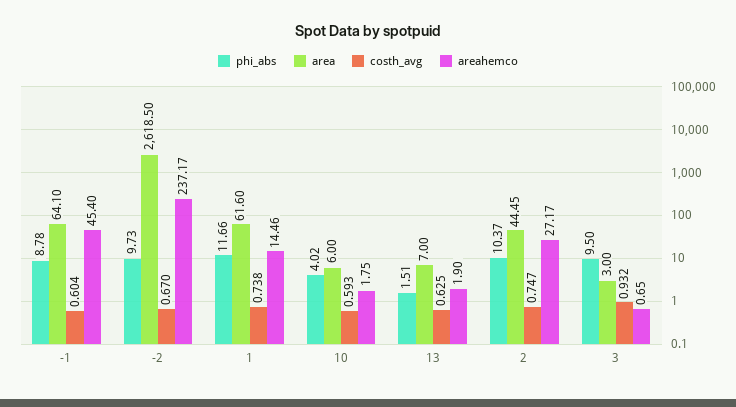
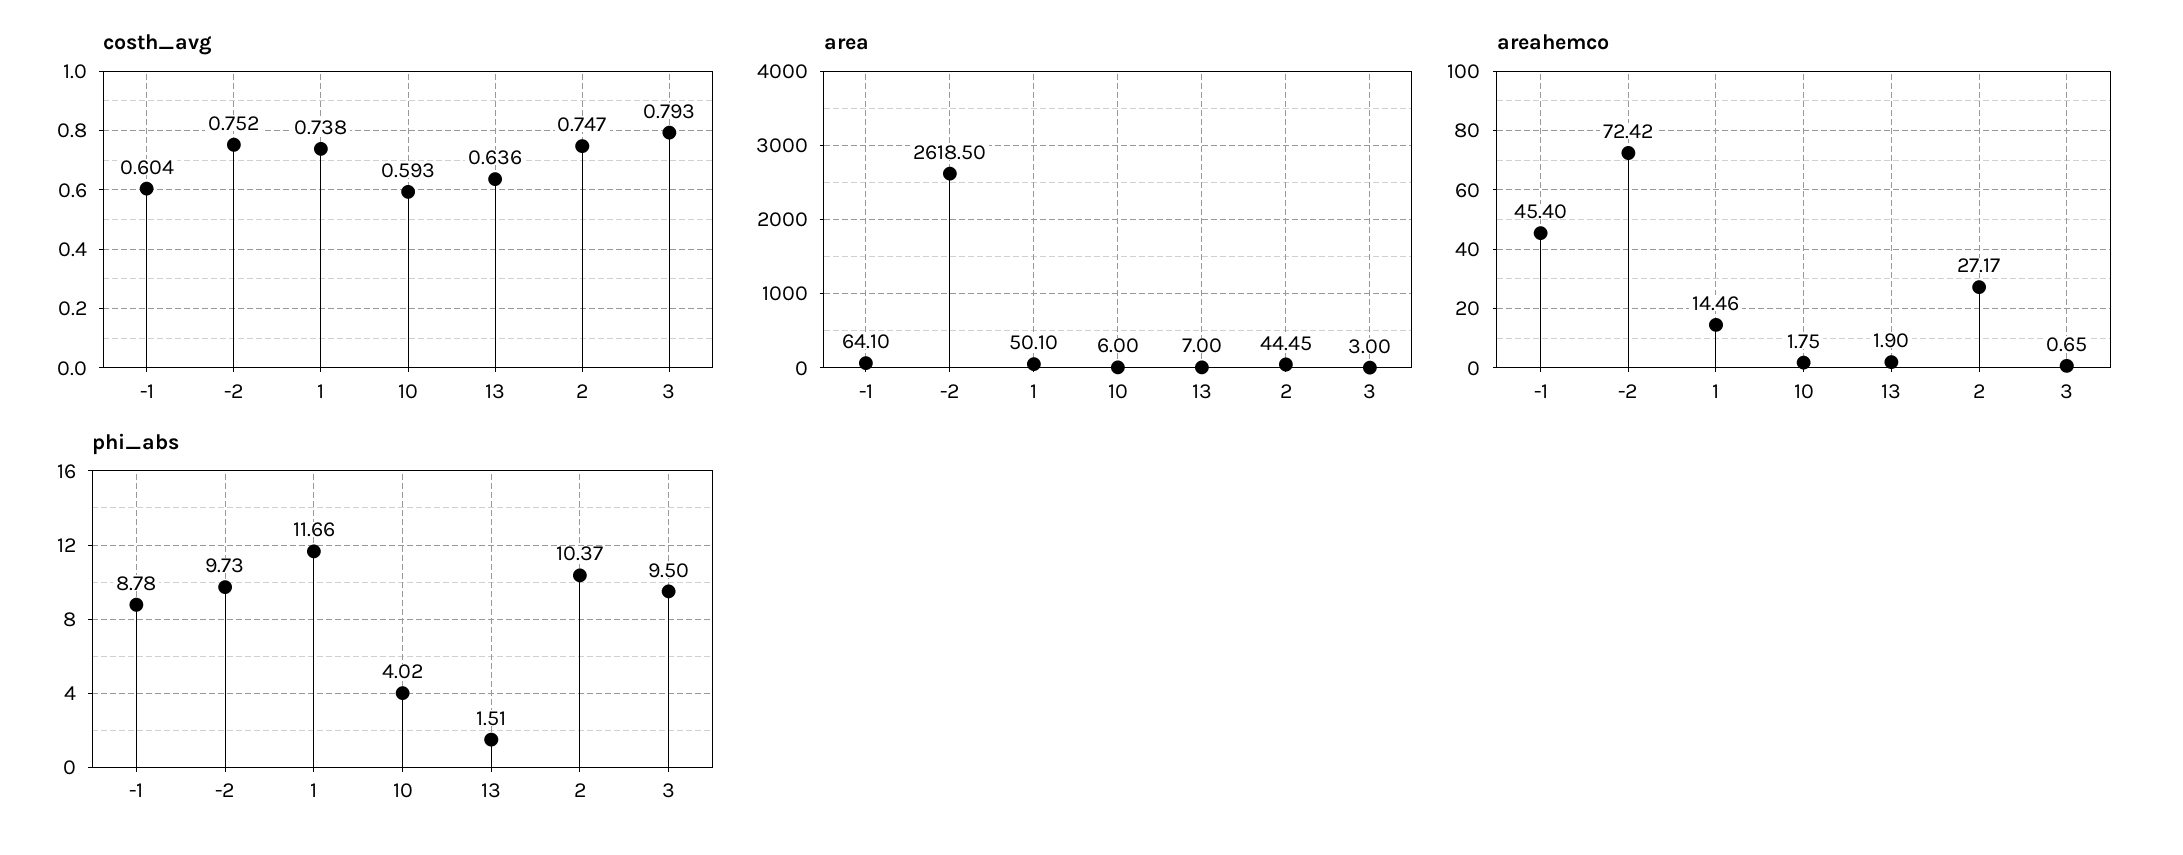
costh_avg, -2: 0.67 -> 0.752
areahemco, -2: 237.17 -> 72.42
area, 1: 61.6 -> 50.1
costh_avg, 13: 0.625 -> 0.636
costh_avg, 3: 0.932 -> 0.793

